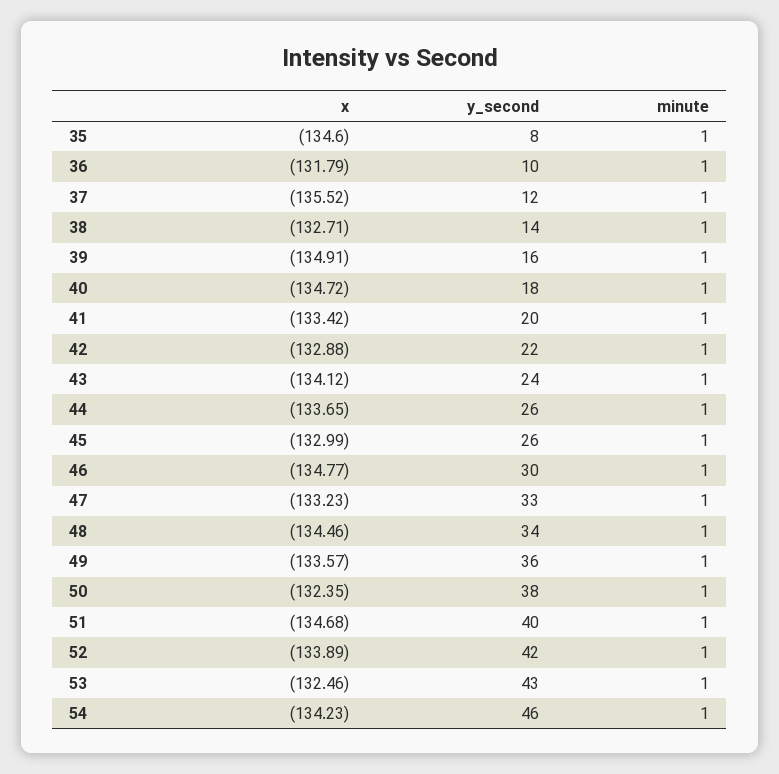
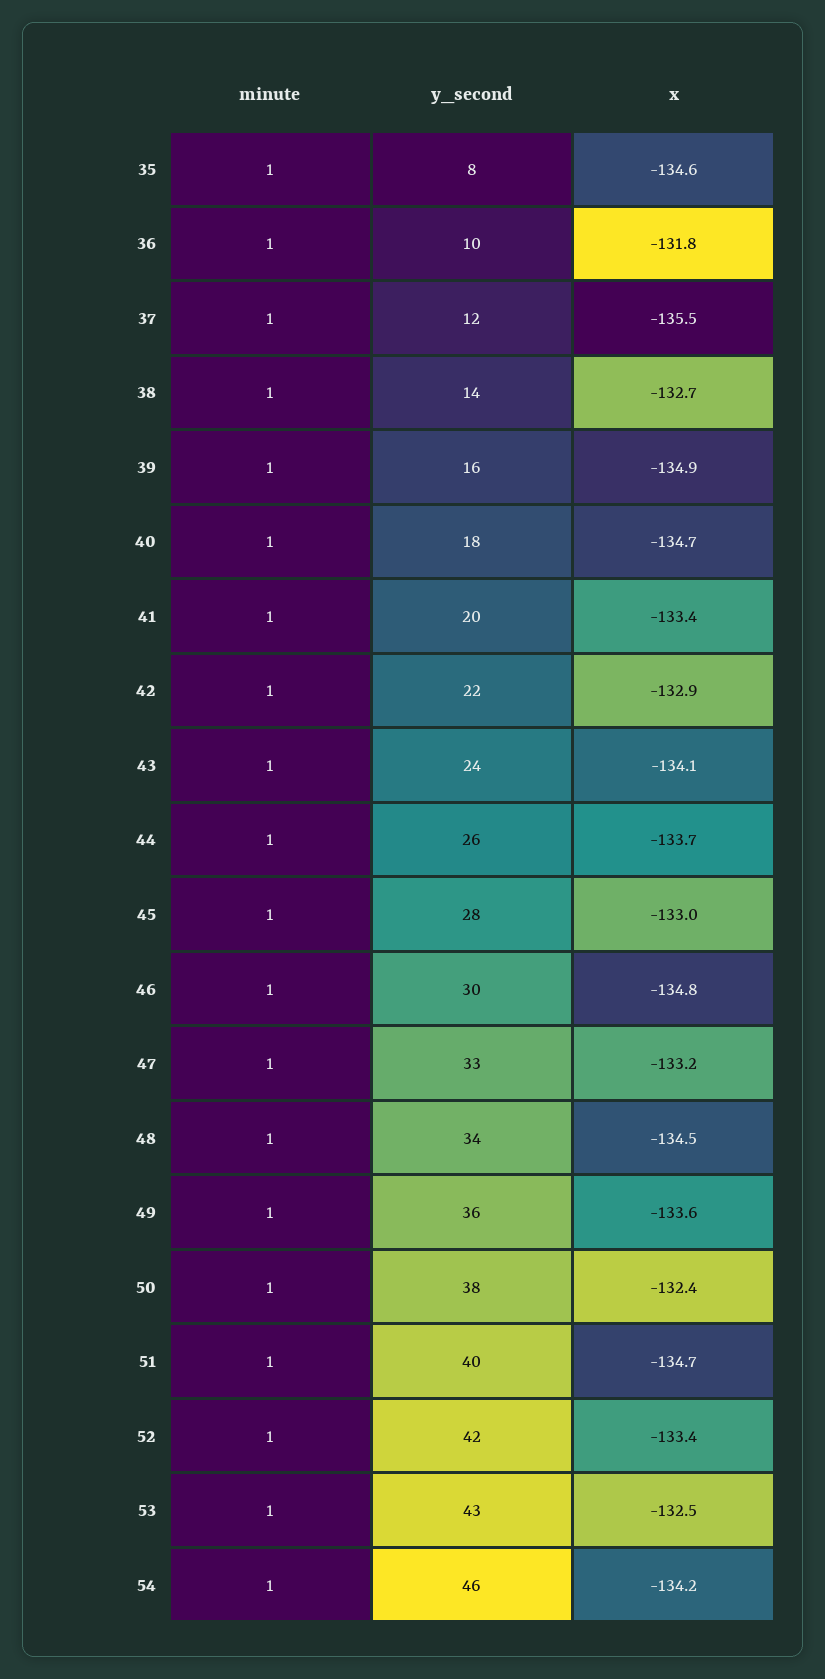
y_second, 45: 26 -> 28
x, 52: -133.89 -> -133.4

